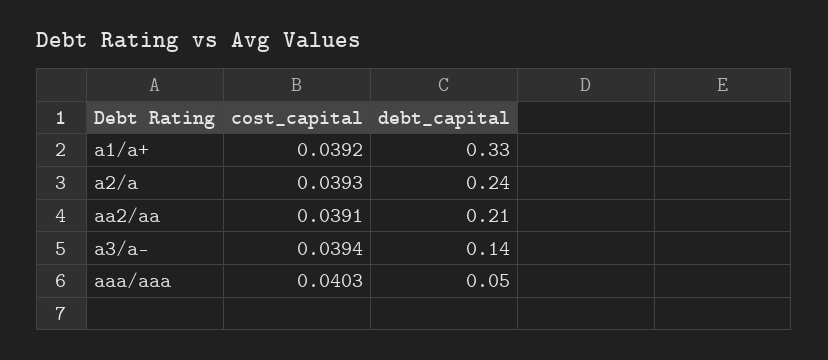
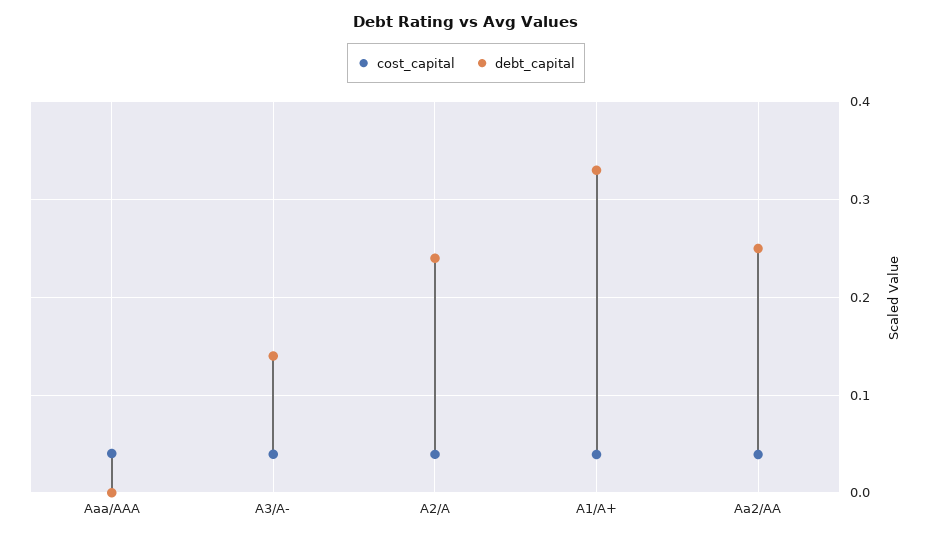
debt_capital, aa2/aa: 0.21 -> 0.25
debt_capital, aaa/aaa: 0.05 -> 0

